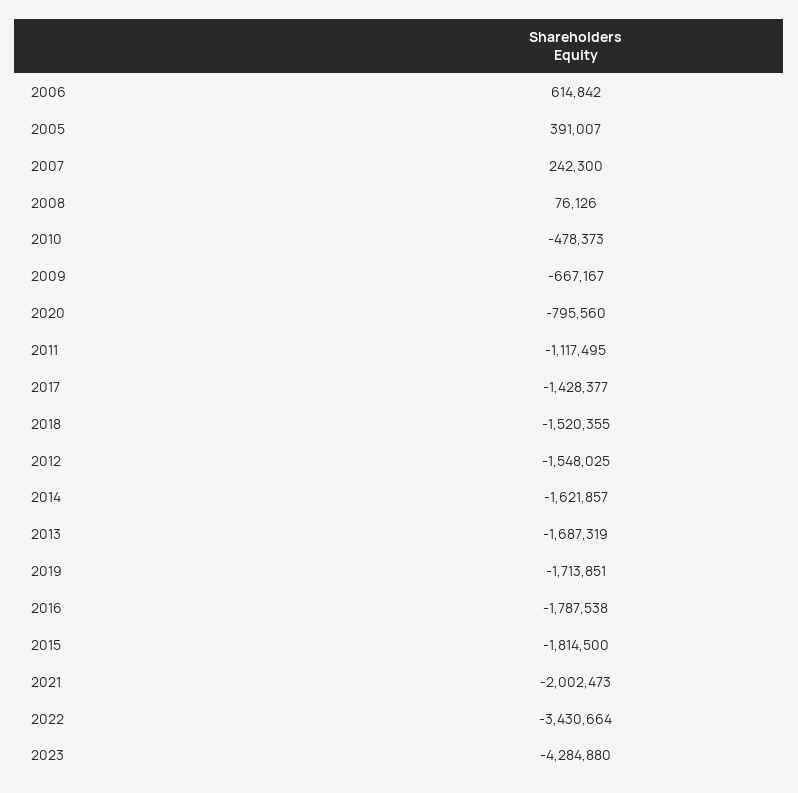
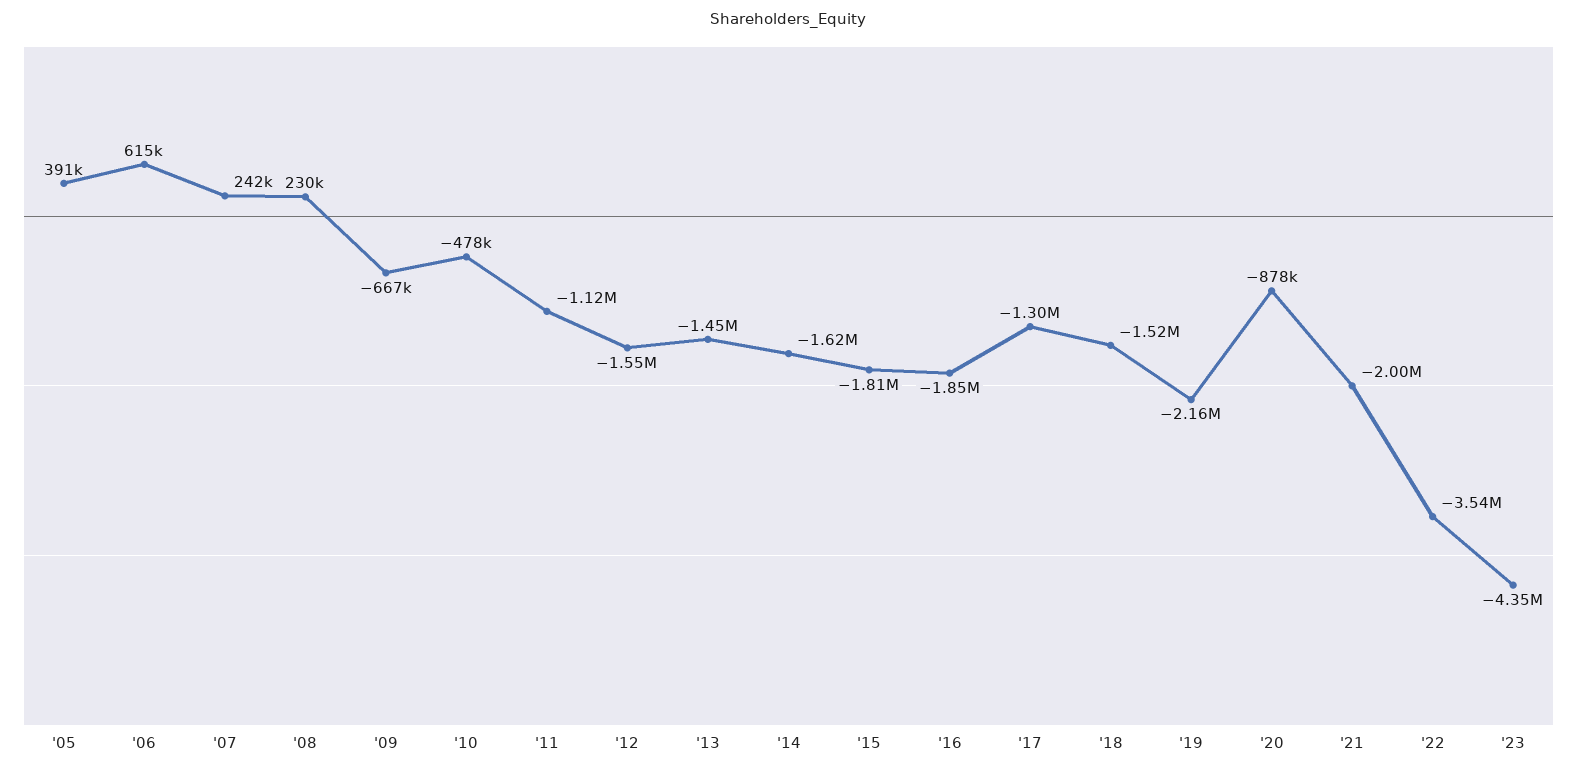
2008: 76126 -> 230000
2020: -795560 -> -878000
2017: -1428377 -> -1300000
2013: -1687319 -> -1450000
2019: -1713851 -> -2160000
2016: -1787538 -> -1850000
2022: -3430664 -> -3540000
2023: -4284880 -> -4350000

